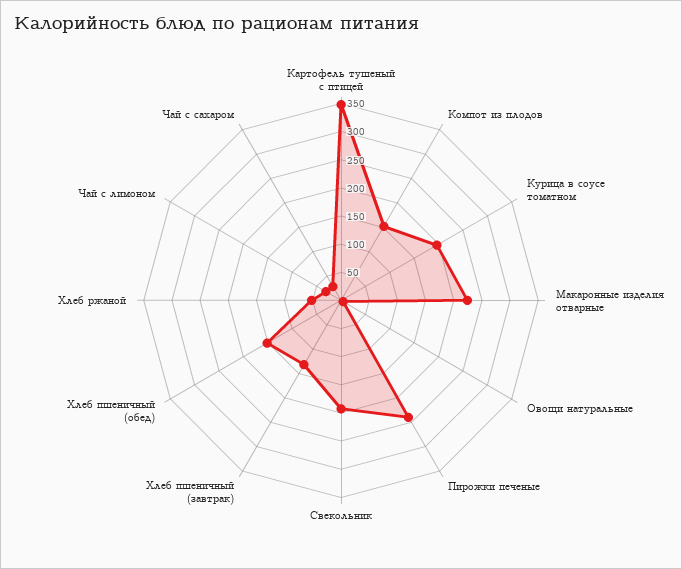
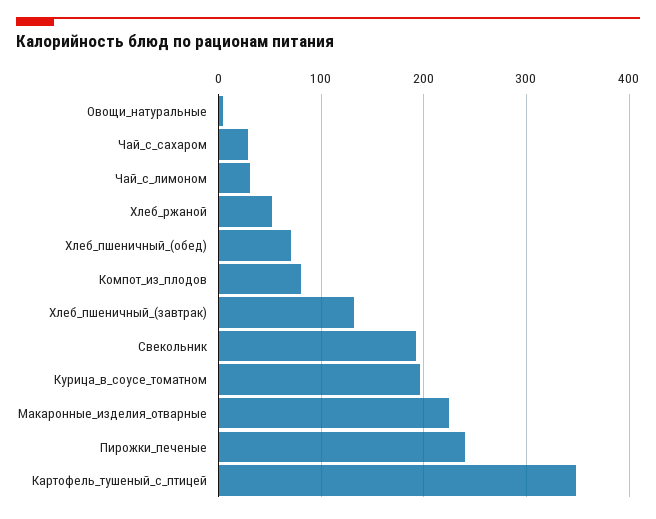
Компот из плодов: 150 -> 80
Хлеб пшеничный (обед): 150 -> 70

